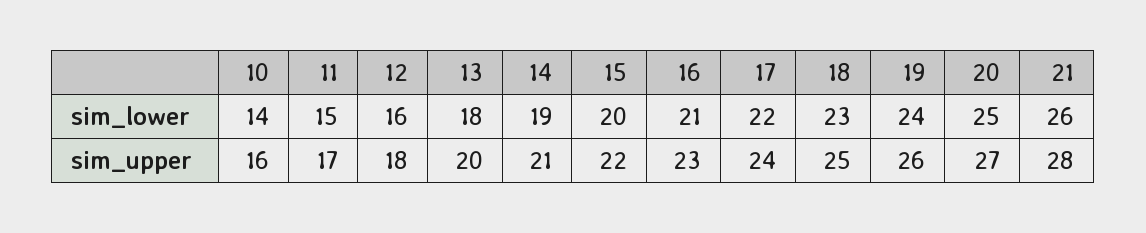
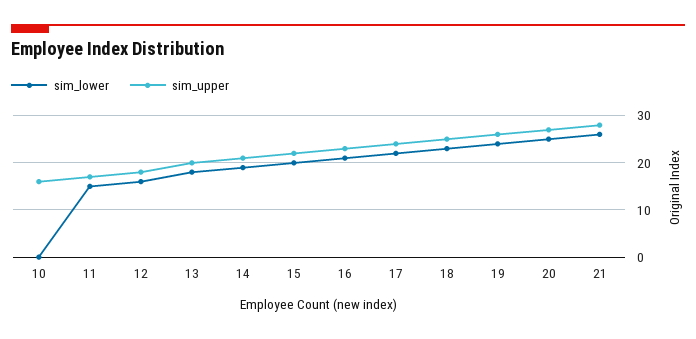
sim_lower, 10: 14 -> 0

